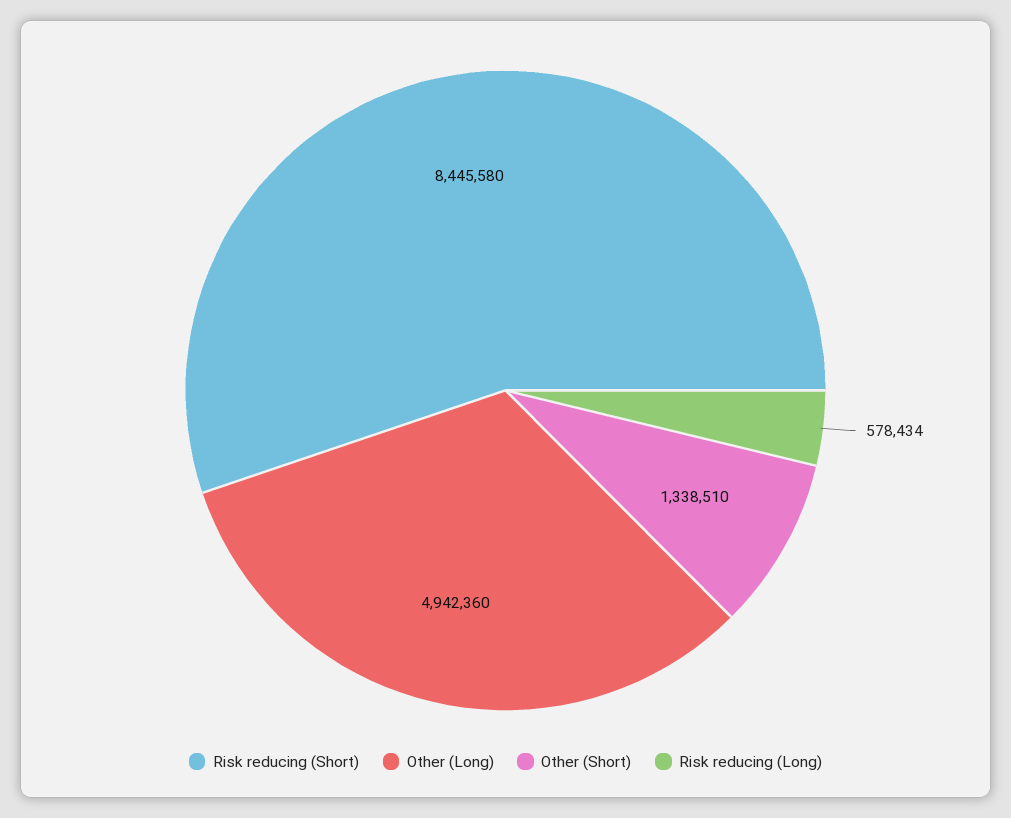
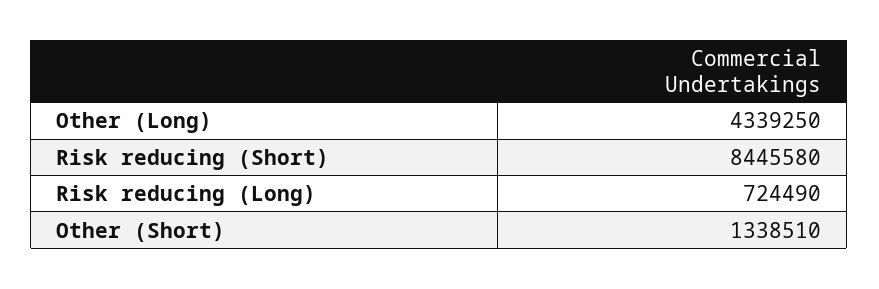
Other (Long): 4942360 -> 4339250
Risk reducing (Long): 578434 -> 724490

